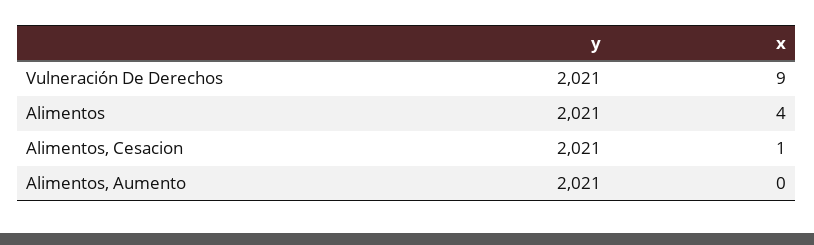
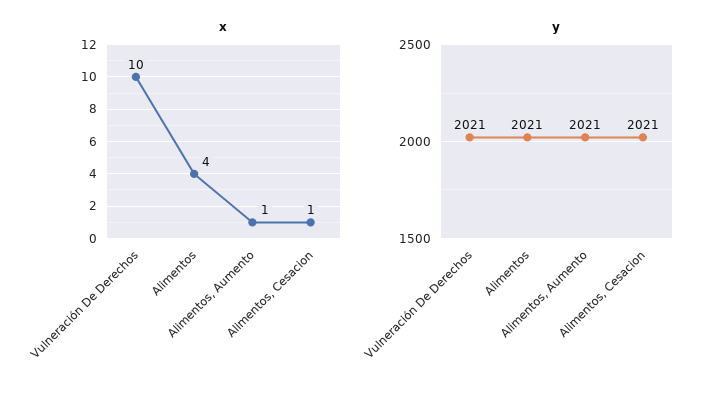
x, Vulneración De Derechos: 9 -> 10
x, Alimentos, Aumento: 0 -> 1

